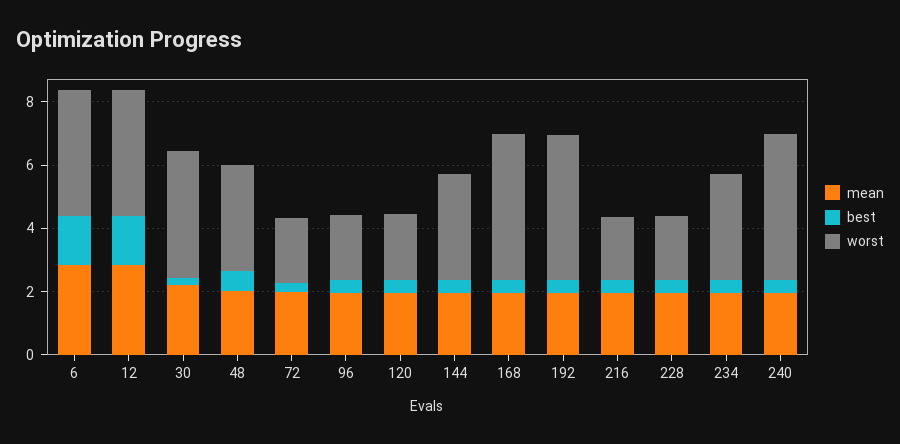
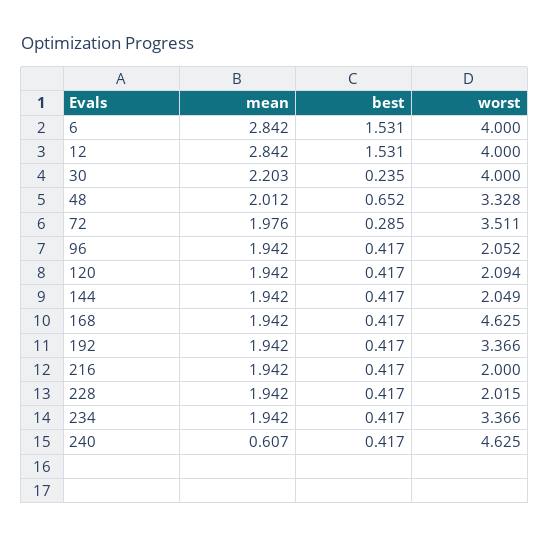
worst, 72: 2 -> 3.511
worst, 144: 3.5 -> 2.049
worst, 192: 4.5 -> 3.366
mean, 240: 2 -> 0.607

